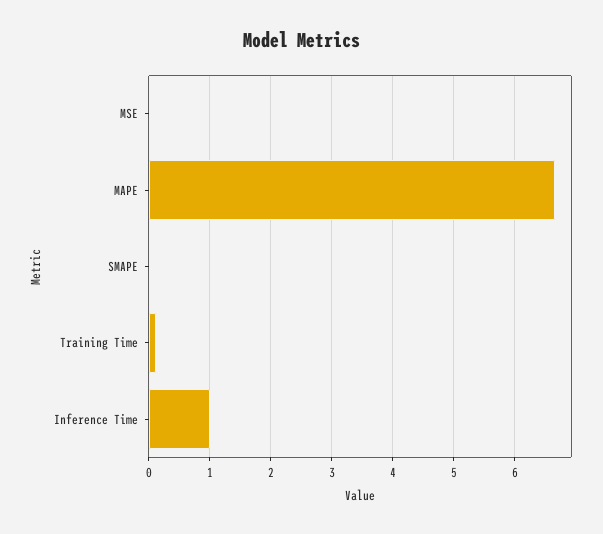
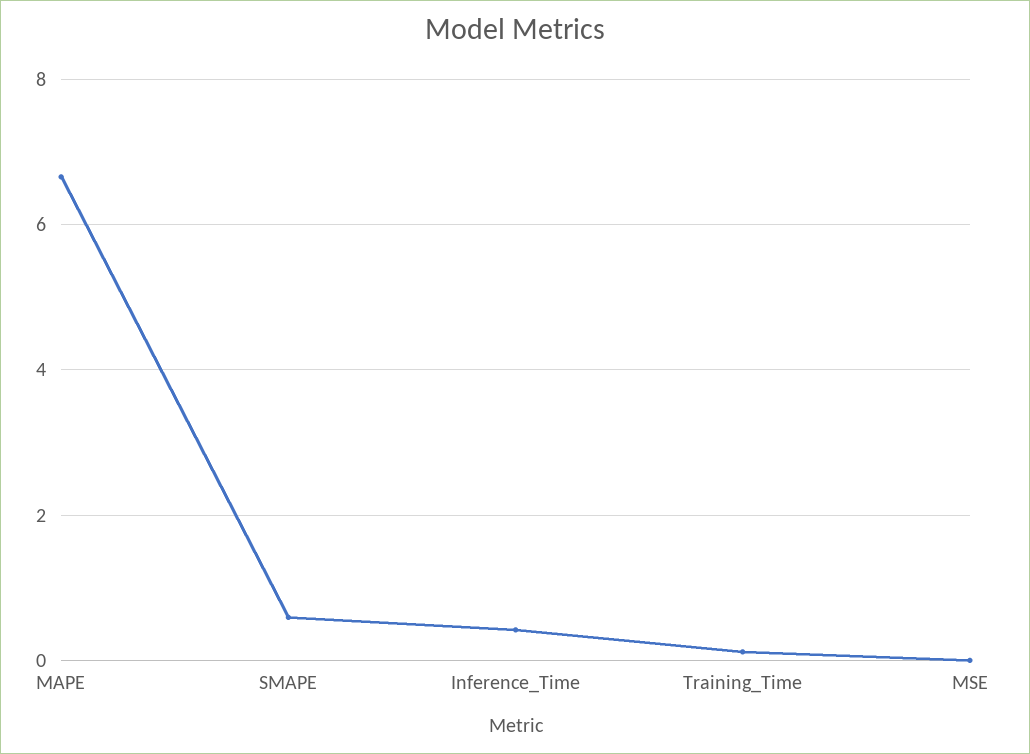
SMAPE: 0 -> 0.6
Inference Time: 1 -> 0.4

